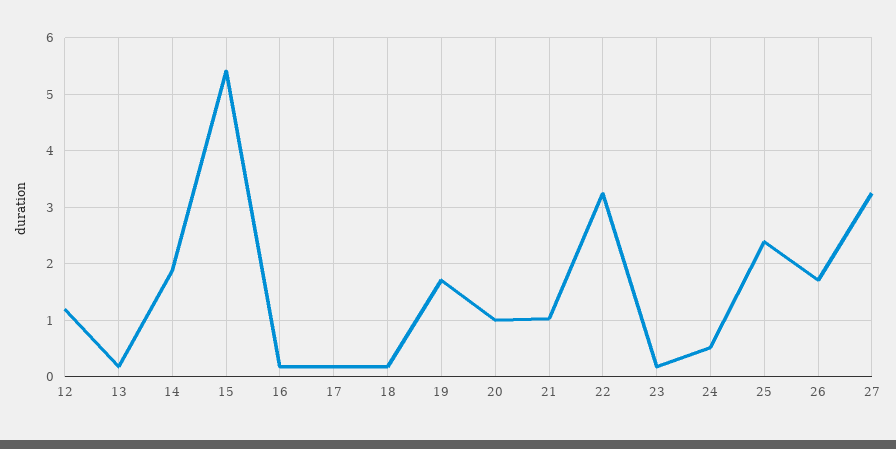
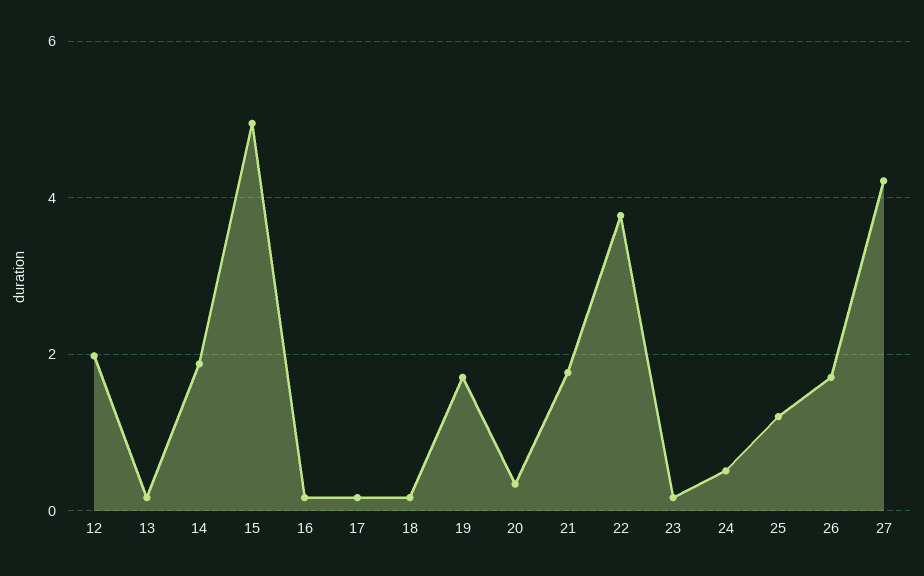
12: 1.2 -> 2
15: 5.4 -> 5
20: 1 -> 0.4
21: 1 -> 1.8
22: 3.2 -> 3.8
25: 2.4 -> 1.2
27: 3.2 -> 4.2

